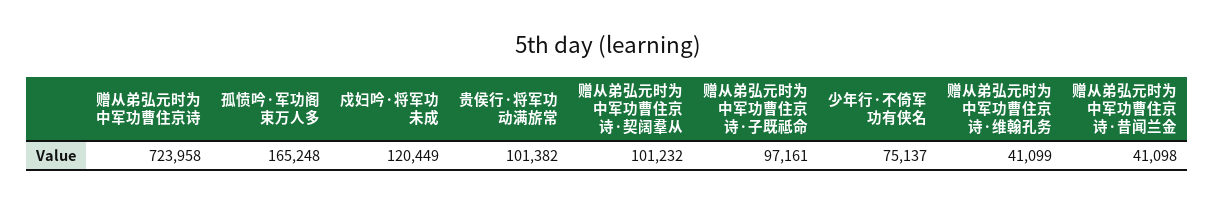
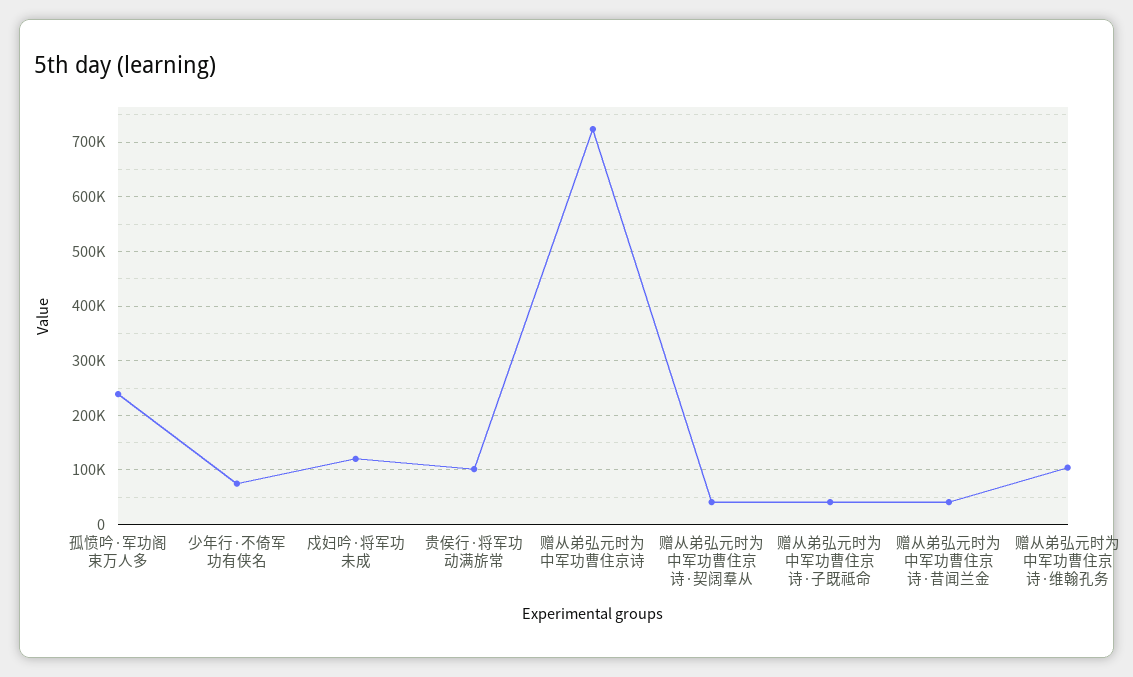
孤愤吟·军功阁束万人多: 165248 -> 240000
赠从弟弘元时为中军功曹住京诗·契阔羣从: 101232 -> 40000
赠从弟弘元时为中军功曹住京诗·子既祗命: 97161 -> 40000
赠从弟弘元时为中军功曹住京诗·维翰孔务: 41099 -> 100000

